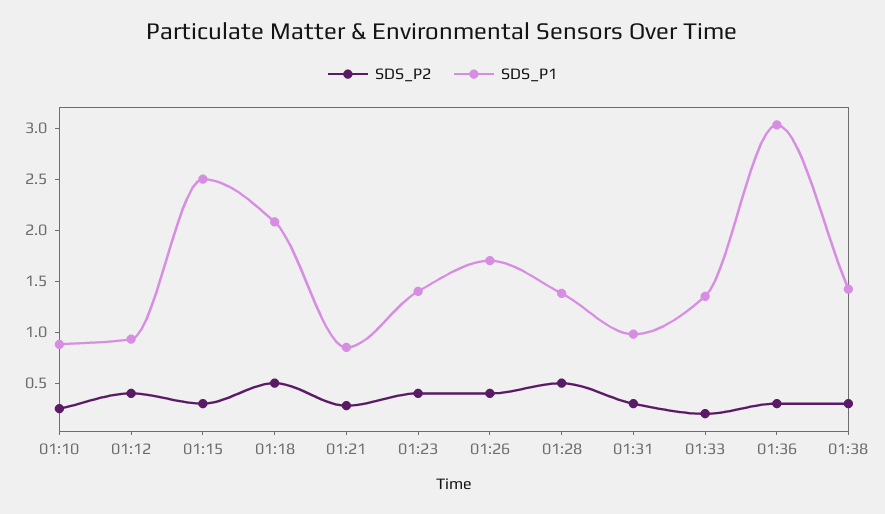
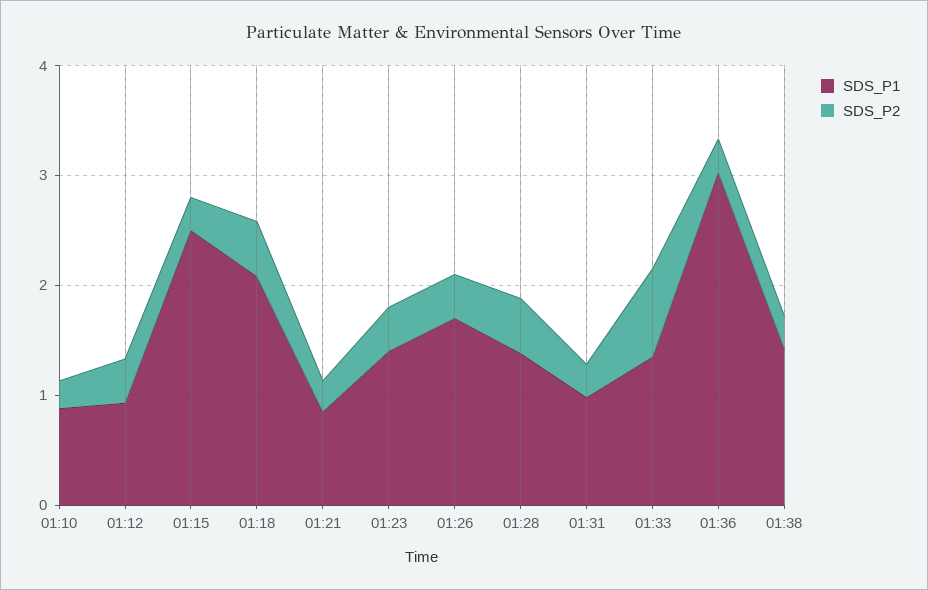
SDS_P2, 01:33: 0.2 -> 0.8

